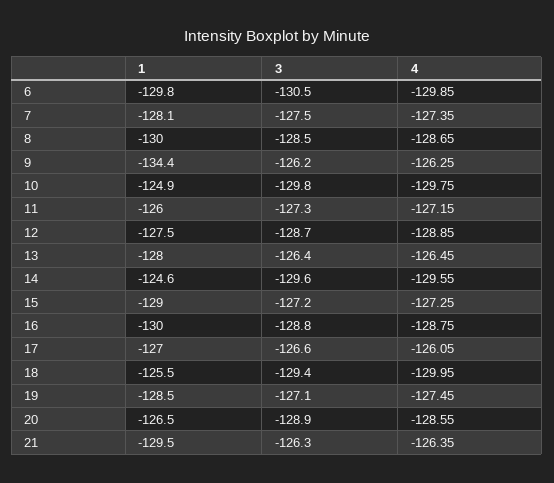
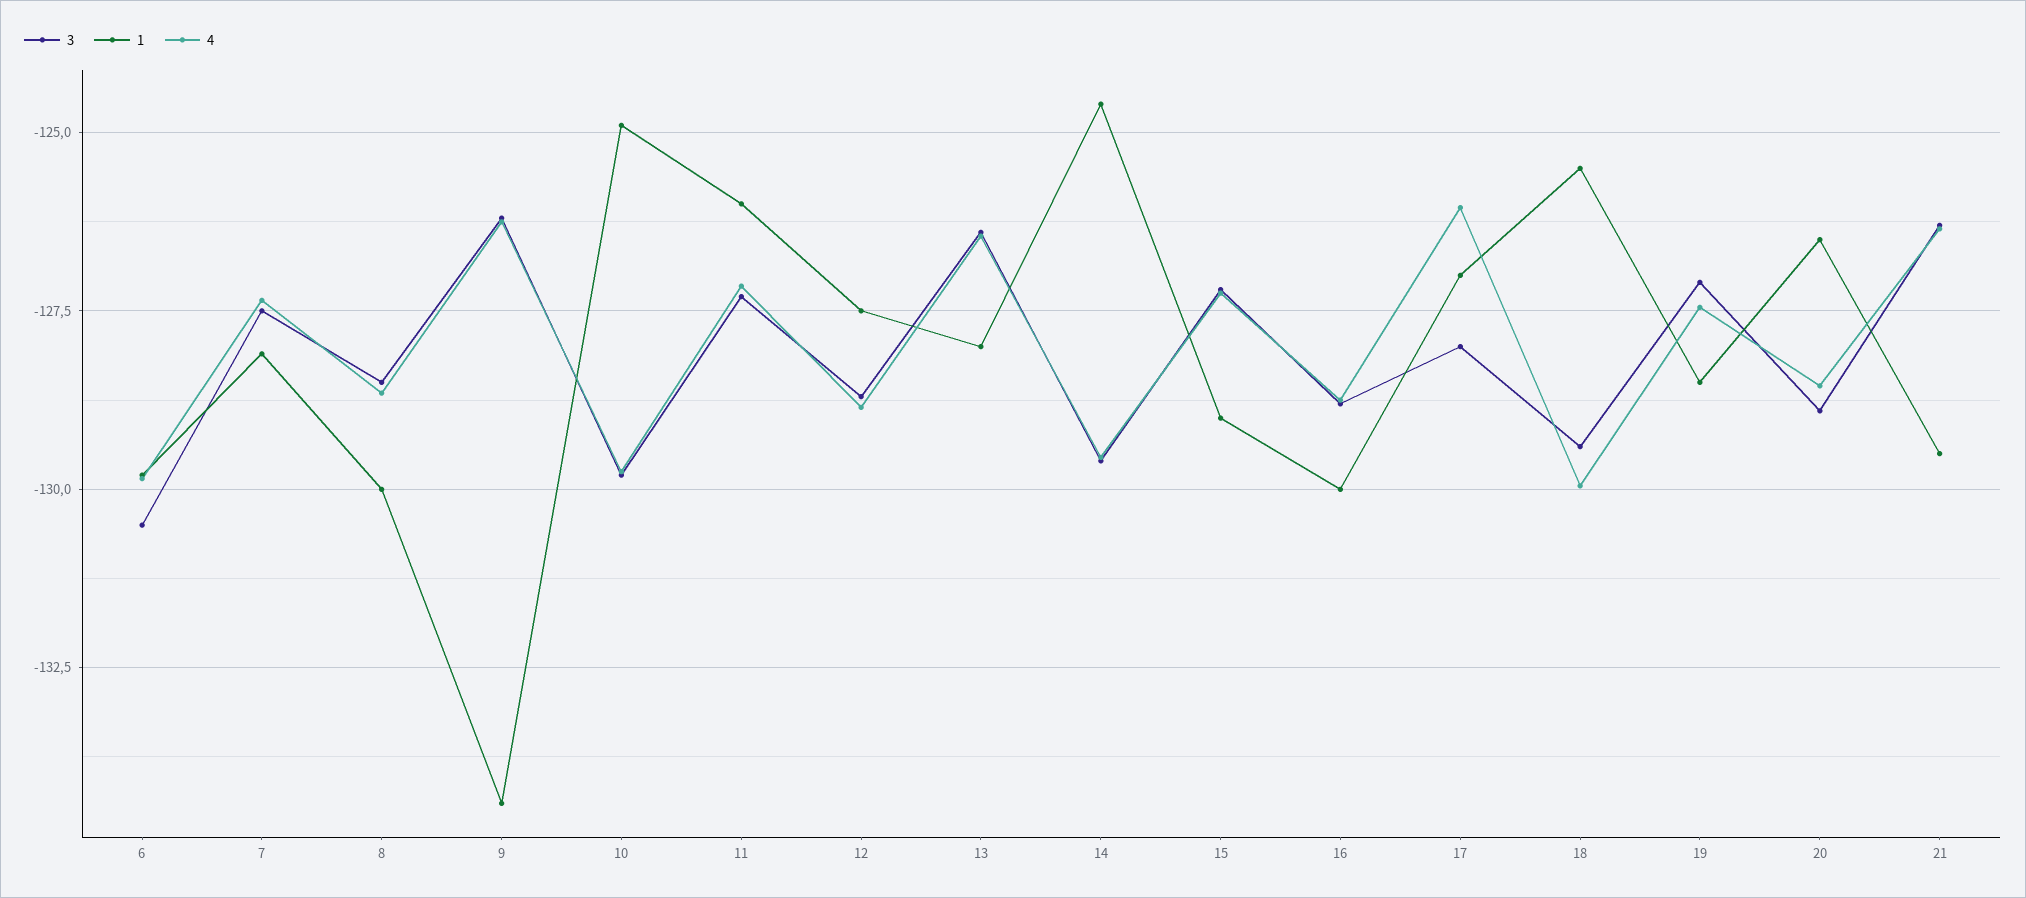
3, 17: -126.6 -> -128

